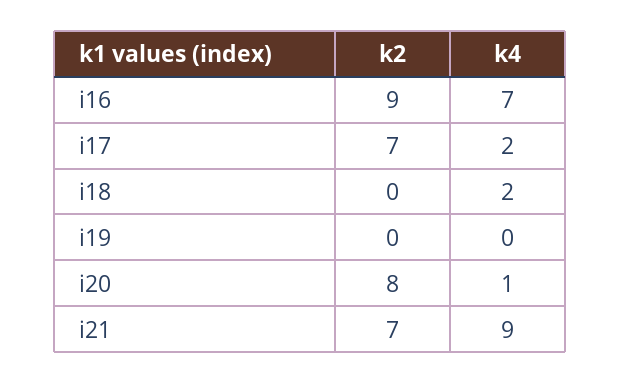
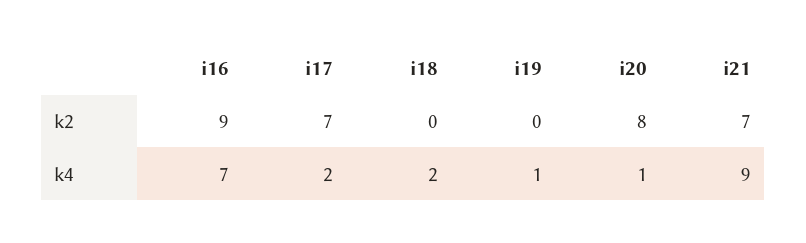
k4, i19: 0 -> 1

